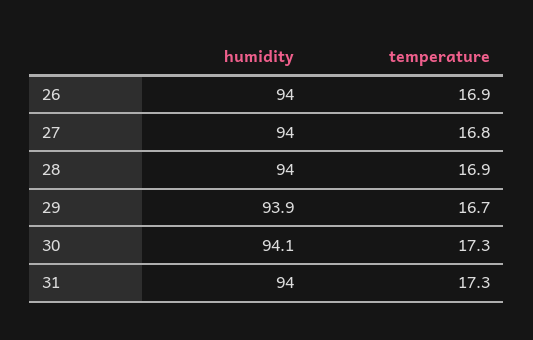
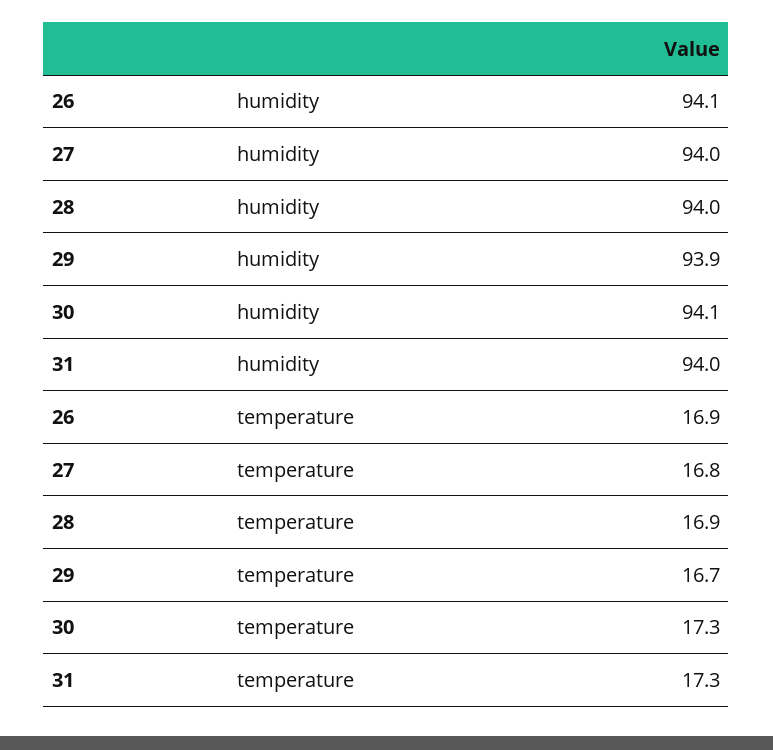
humidity, 26: 94 -> 94.1

